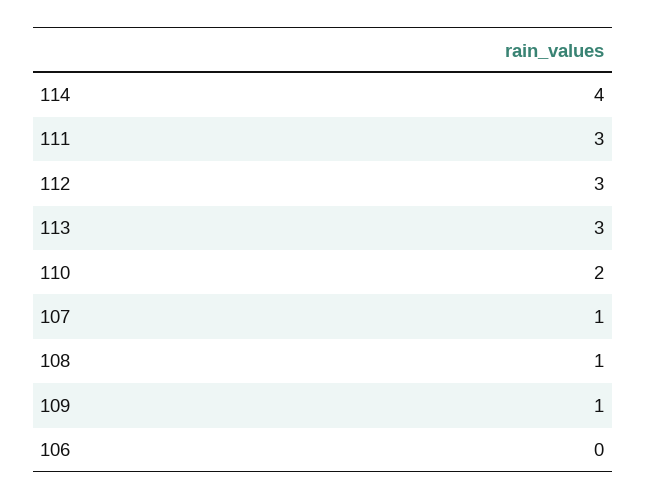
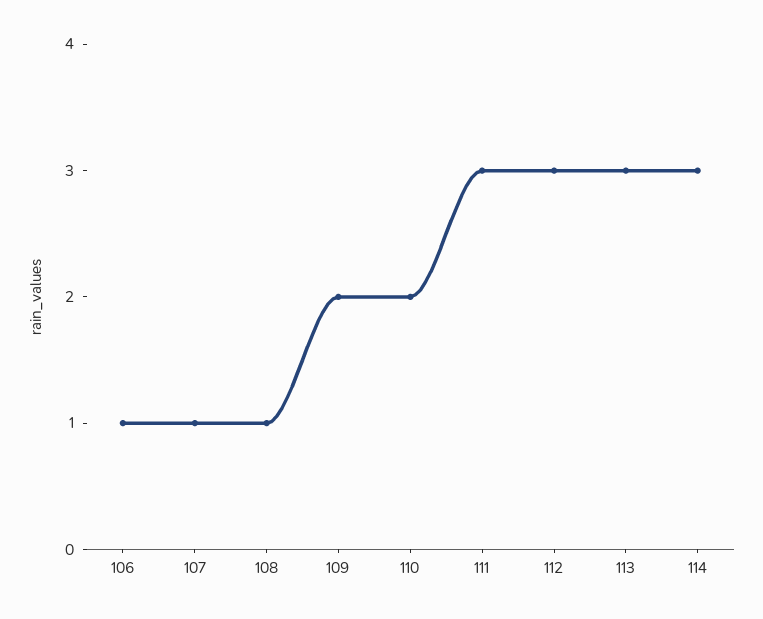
114: 4 -> 3
109: 1 -> 2
106: 0 -> 1

